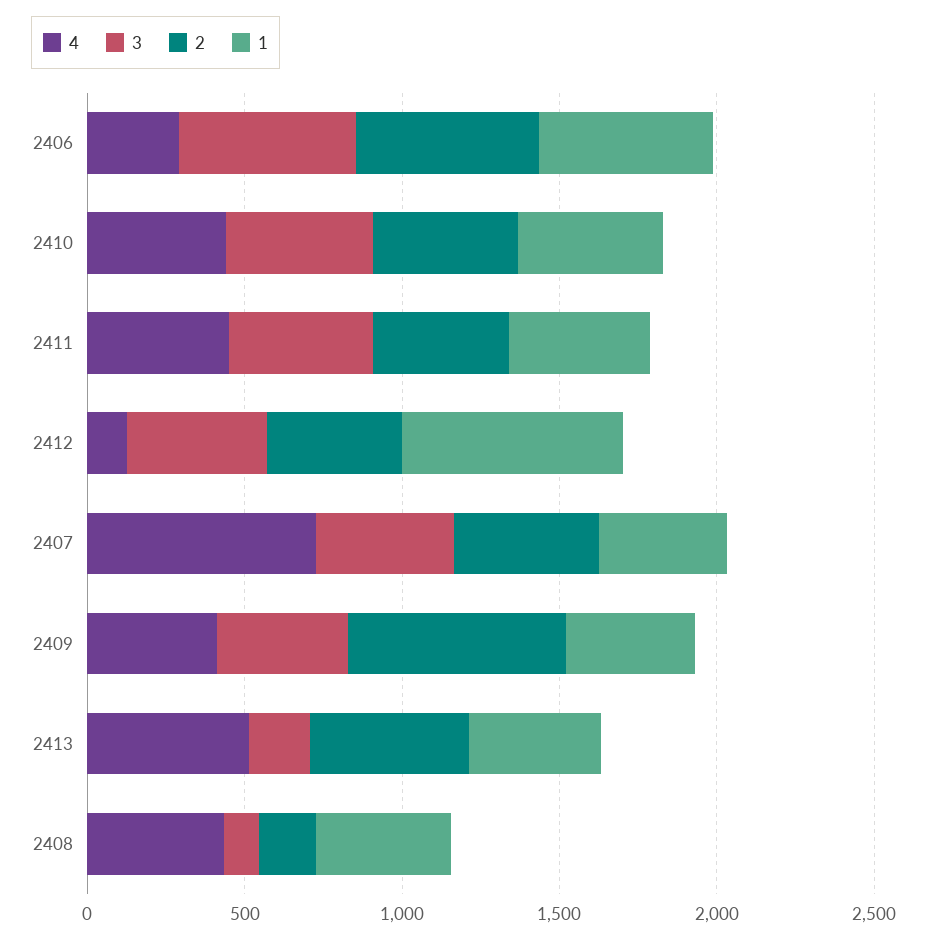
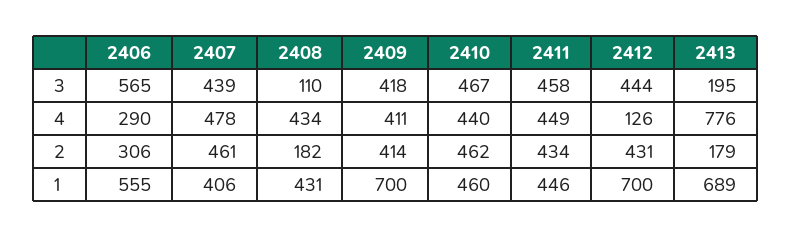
2, 2406: 600 -> 306
4, 2407: 700 -> 478
2, 2409: 700 -> 414
1, 2409: 400 -> 700
4, 2413: 500 -> 776
2, 2413: 500 -> 179
1, 2413: 400 -> 689

